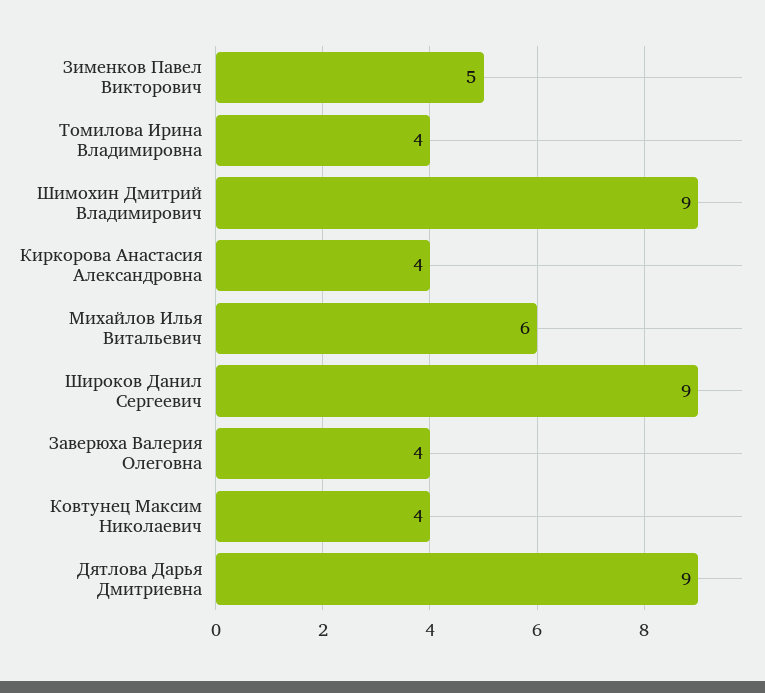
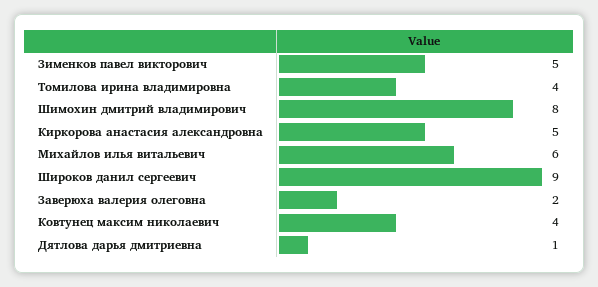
Шимохин Дмитрий Владимирович: 9 -> 8
Киркорова Анастасия Александровна: 4 -> 5
Заверюха Валерия Олеговна: 4 -> 2
Дятлова Дарья Дмитриевна: 9 -> 1

